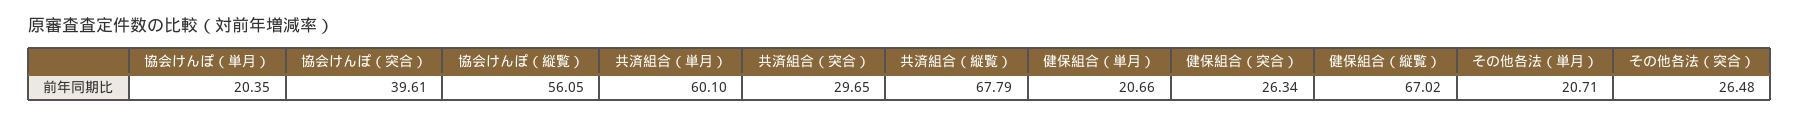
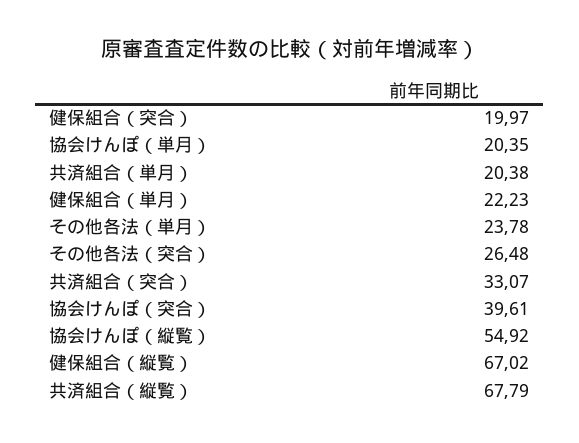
協会けんぽ（縦覧）: 56.05 -> 54.92
共済組合（単月）: 60.1 -> 20.38
共済組合（突合）: 29.65 -> 33.07
健保組合（単月）: 20.66 -> 22.23
健保組合（突合）: 26.34 -> 19.97
その他各法（単月）: 20.71 -> 23.78

